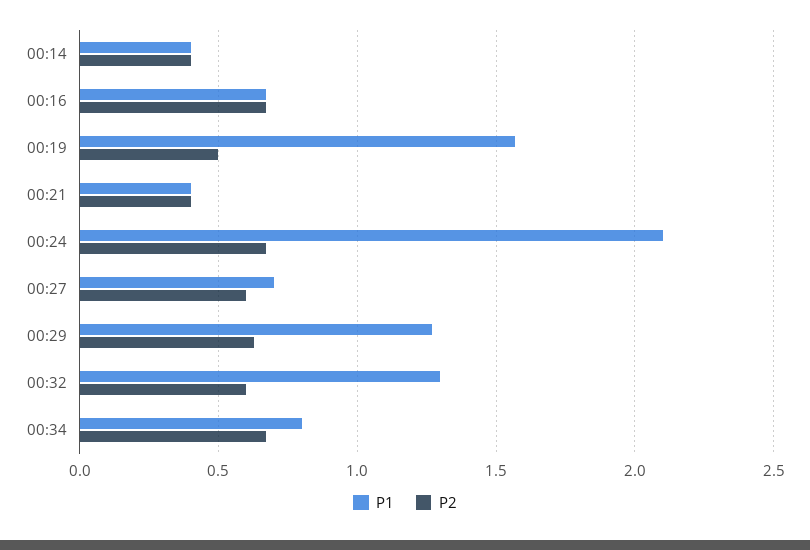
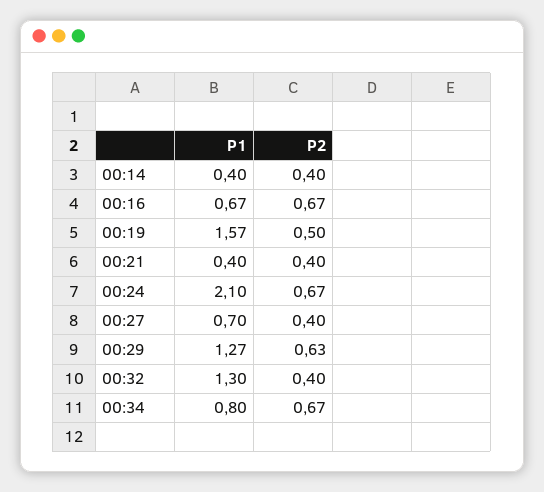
P2, 00:27: 0.6 -> 0.4
P2, 00:32: 0.6 -> 0.4

